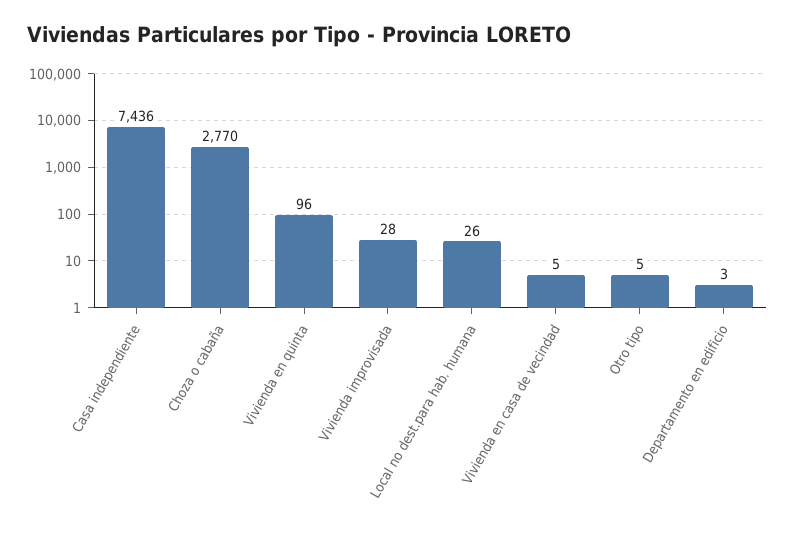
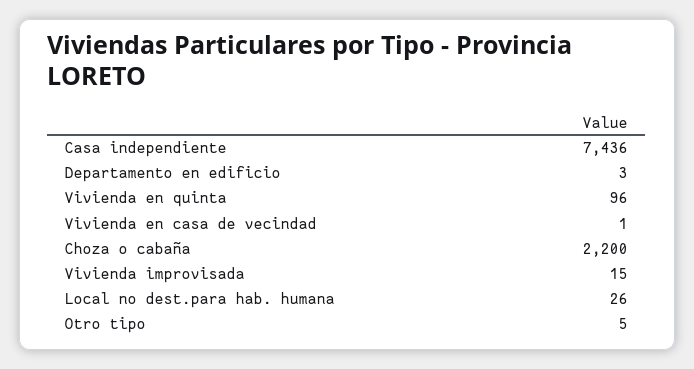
Choza o cabaña: 2770 -> 2200
Vivienda improvisada: 28 -> 15
Vivienda en casa de vecindad: 5 -> 1

